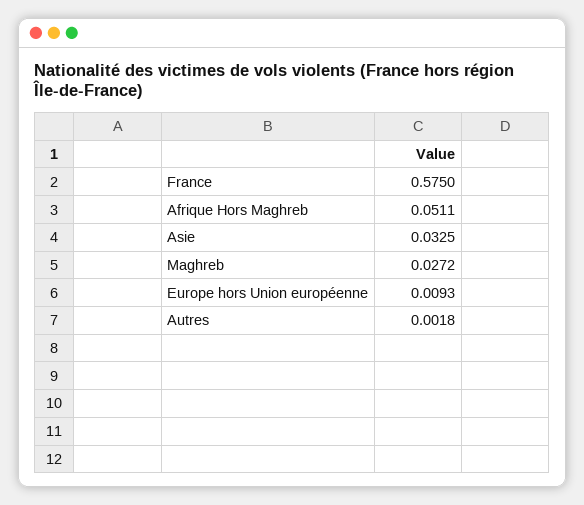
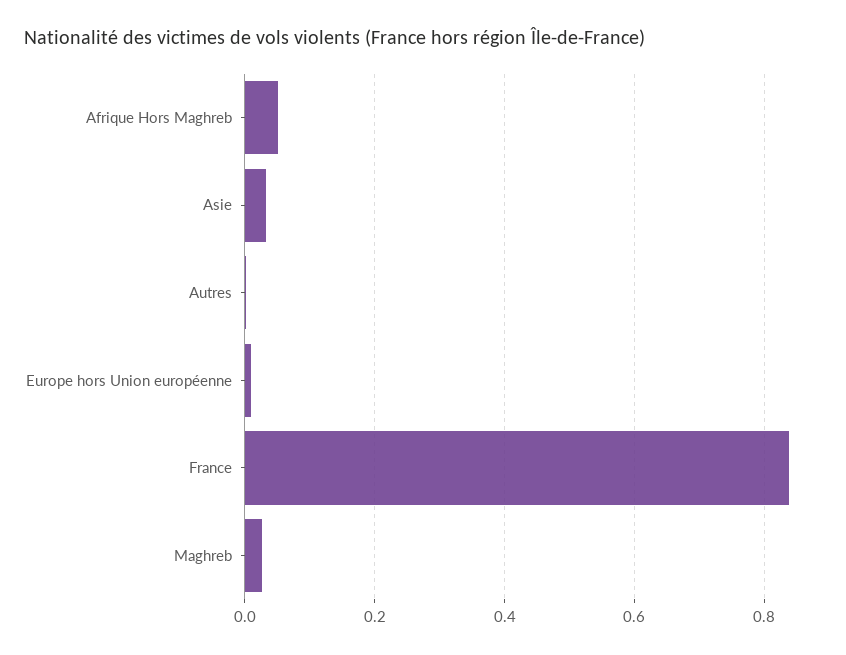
France: 0.575 -> 0.84

